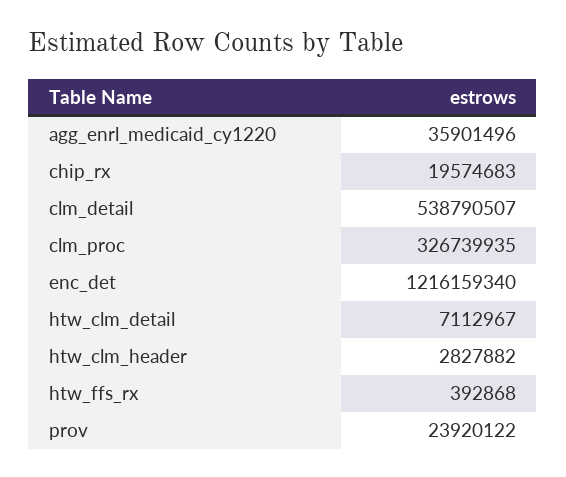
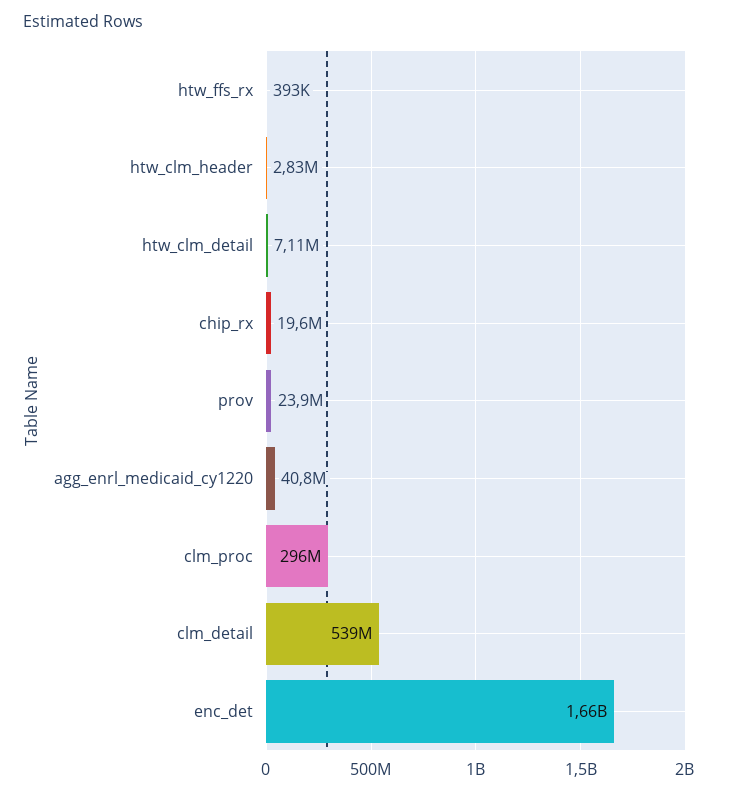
agg_enrl_medicaid_cy1220: 35901496 -> 40800000
clm_proc: 326739935 -> 296000000
enc_det: 1216159340 -> 1660000000

